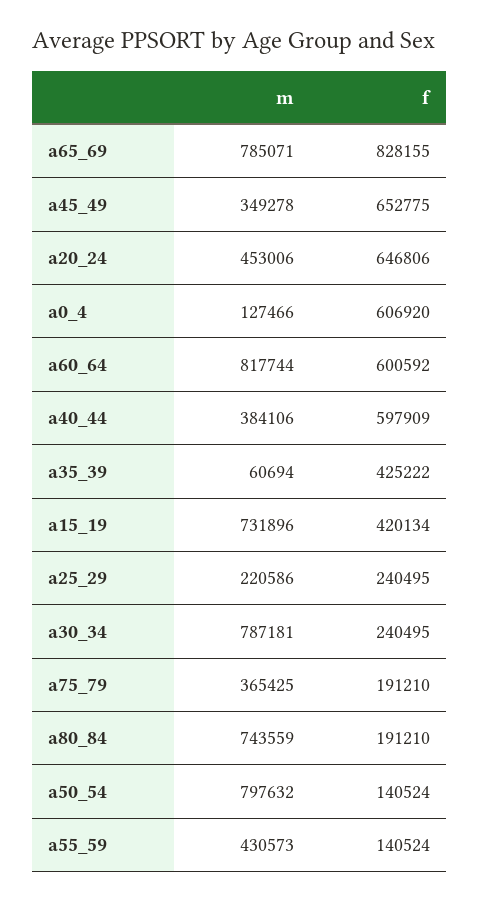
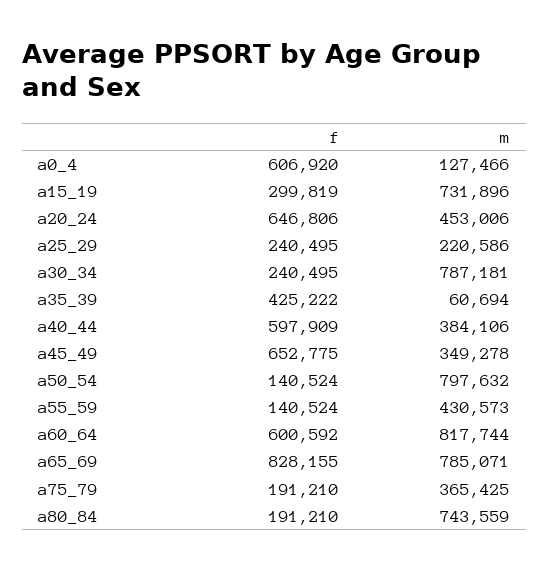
f, a15_19: 420134 -> 299819

